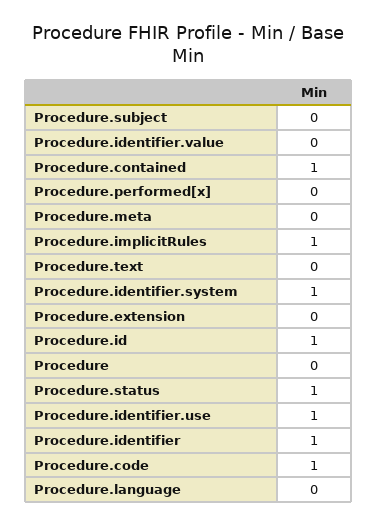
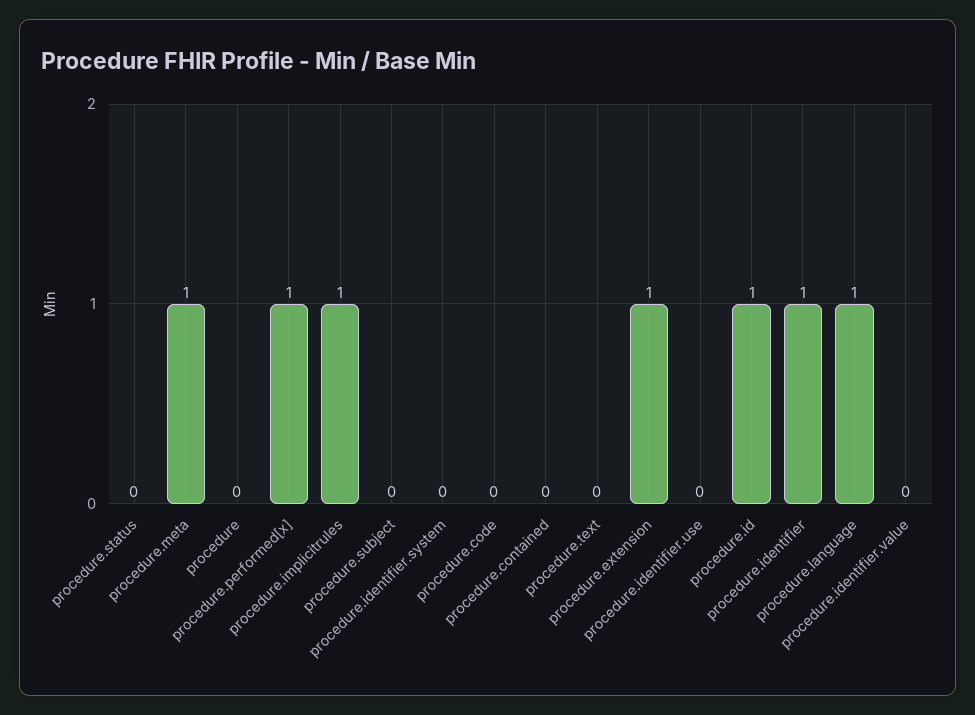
Procedure.contained: 1 -> 0
Procedure.performed[x]: 0 -> 1
Procedure.meta: 0 -> 1
Procedure.identifier.system: 1 -> 0
Procedure.extension: 0 -> 1
Procedure.status: 1 -> 0
Procedure.identifier.use: 1 -> 0
Procedure.code: 1 -> 0
Procedure.language: 0 -> 1

